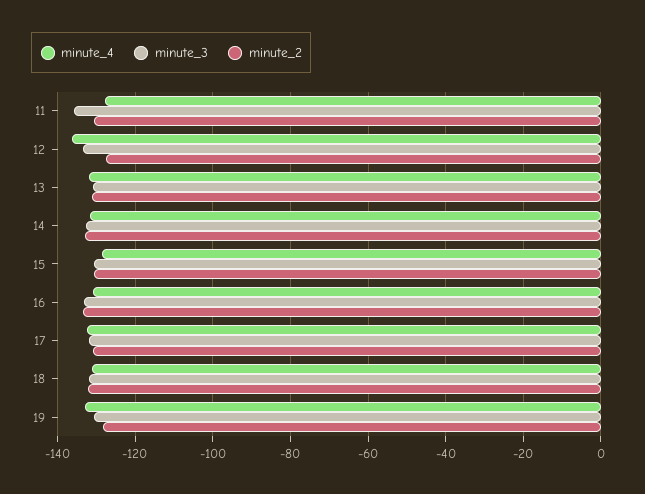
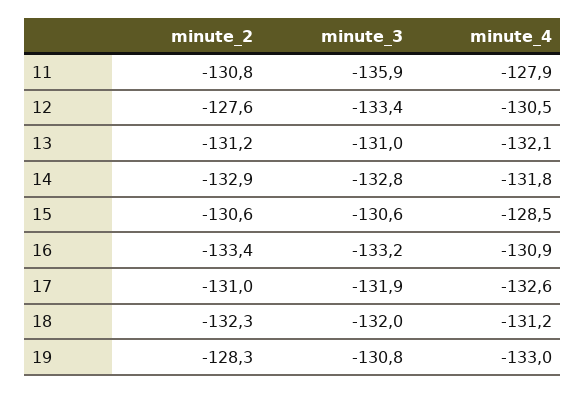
minute_4, 12: -136 -> -130.5

